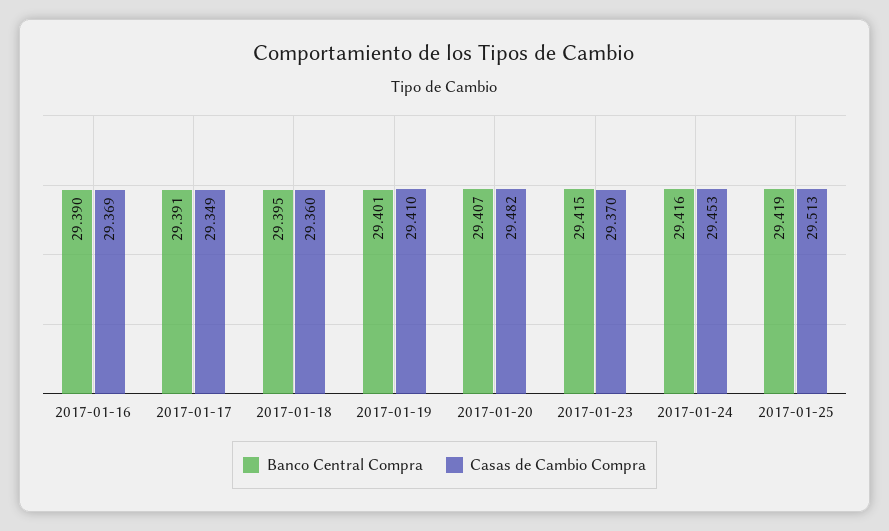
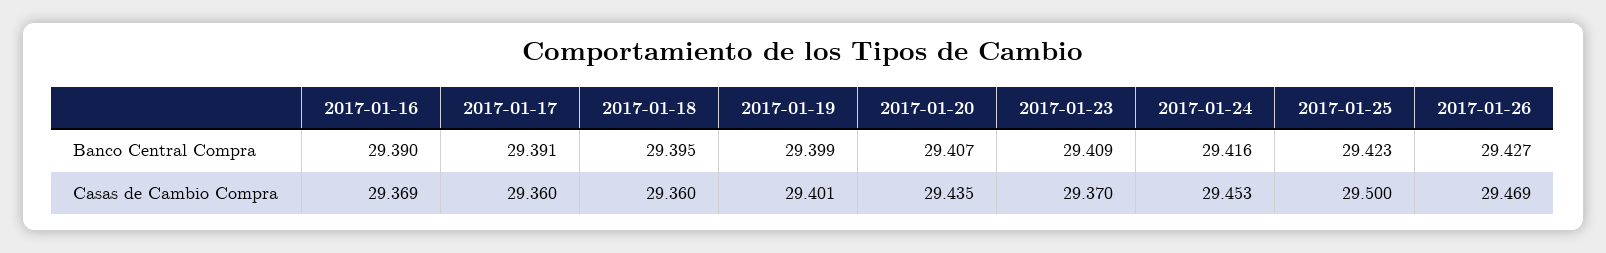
Casas de Cambio Compra, 2017-01-17: 29.349 -> 29.36
Banco Central Compra, 2017-01-19: 29.401 -> 29.399
Casas de Cambio Compra, 2017-01-19: 29.41 -> 29.401
Casas de Cambio Compra, 2017-01-20: 29.482 -> 29.435
Banco Central Compra, 2017-01-23: 29.415 -> 29.409
Banco Central Compra, 2017-01-25: 29.419 -> 29.423
Casas de Cambio Compra, 2017-01-25: 29.513 -> 29.5
Banco Central Compra, 2017-01-26: none -> 29.427
Casas de Cambio Compra, 2017-01-26: none -> 29.469

